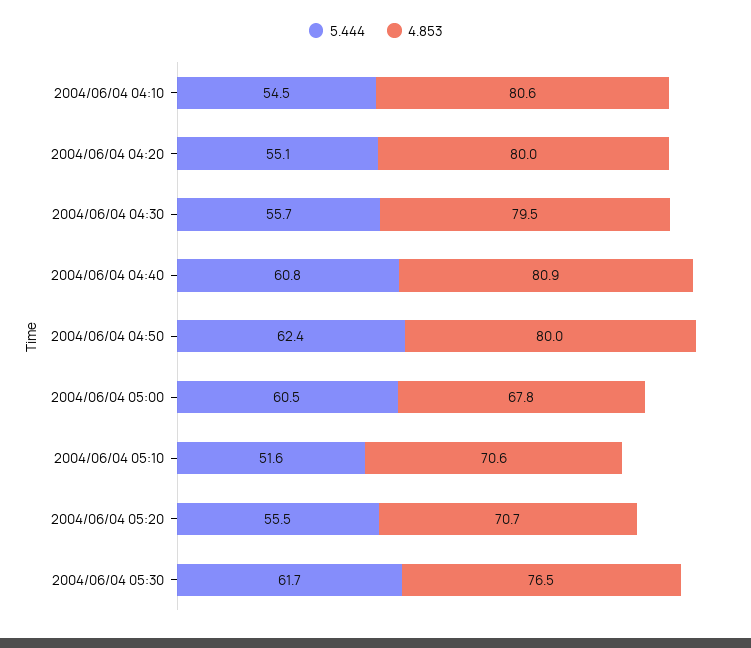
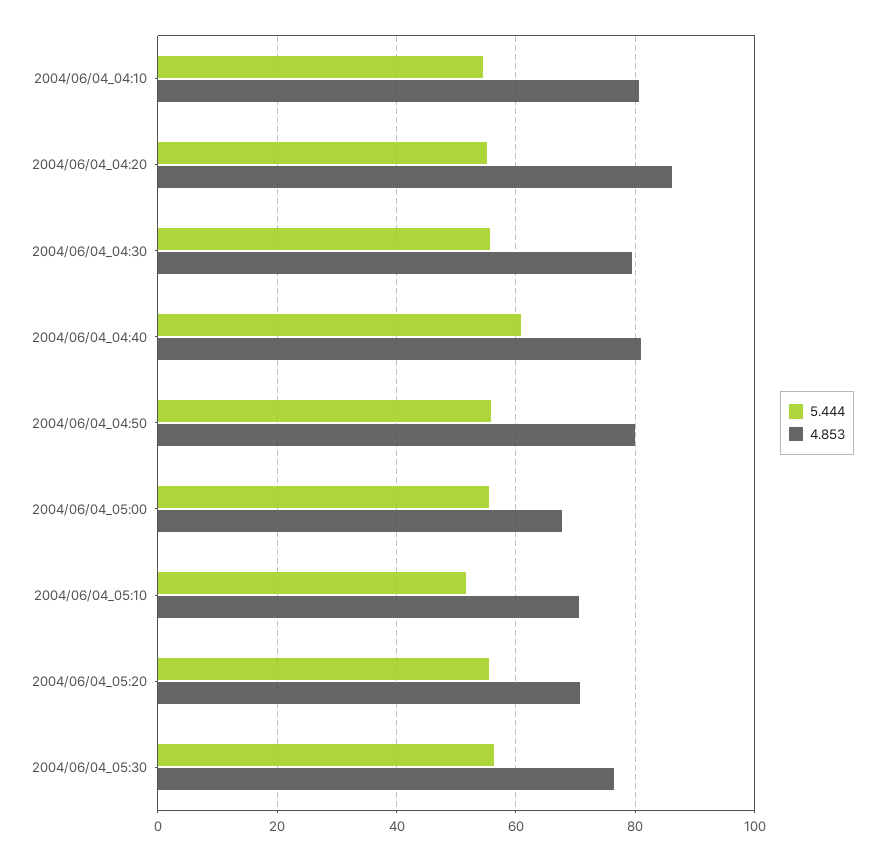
4.853, 2004/06/04 04:20: 80 -> 86
5.444, 2004/06/04 04:50: 62.4 -> 56
5.444, 2004/06/04 05:00: 60.5 -> 56
5.444, 2004/06/04 05:30: 61.7 -> 56

